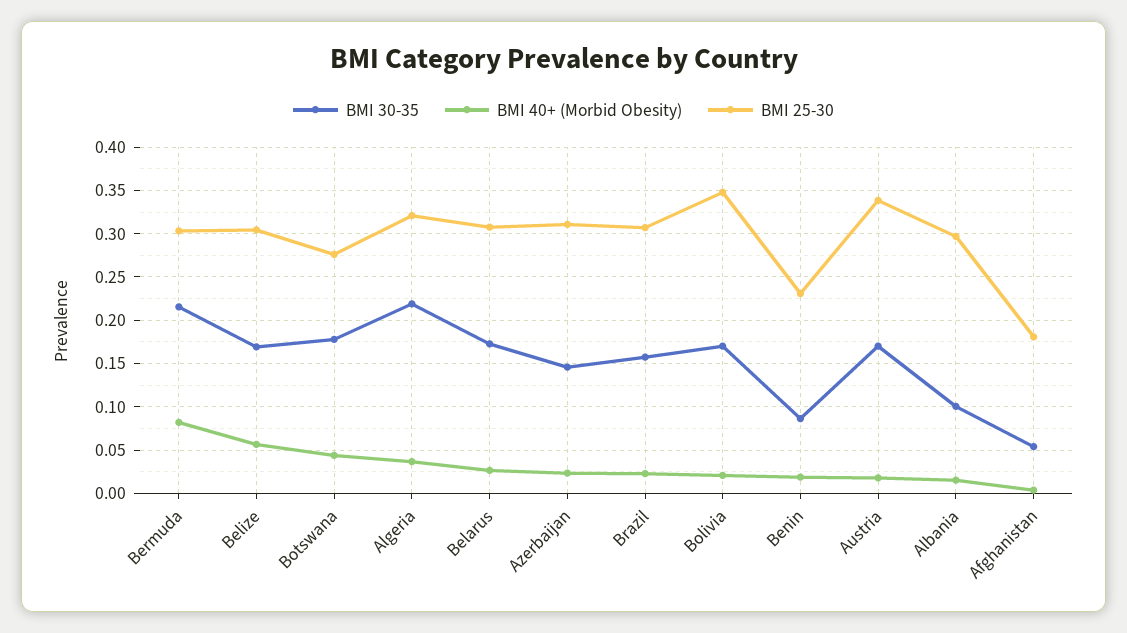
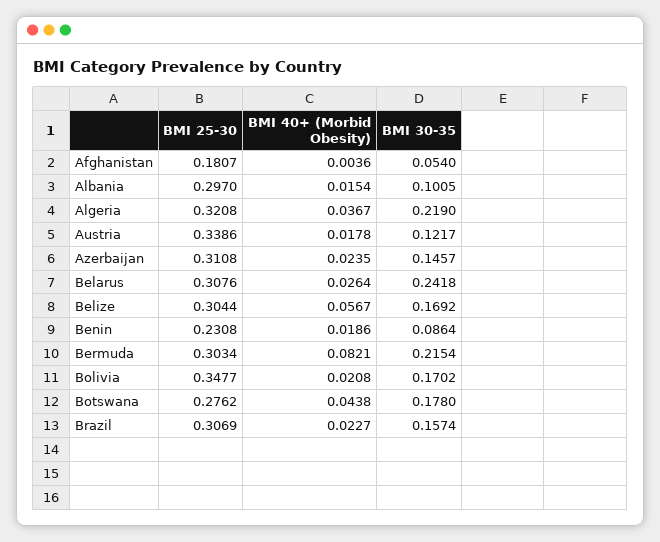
BMI 30-35, Belarus: 0.17 -> 0.2418
BMI 30-35, Austria: 0.17 -> 0.1217

